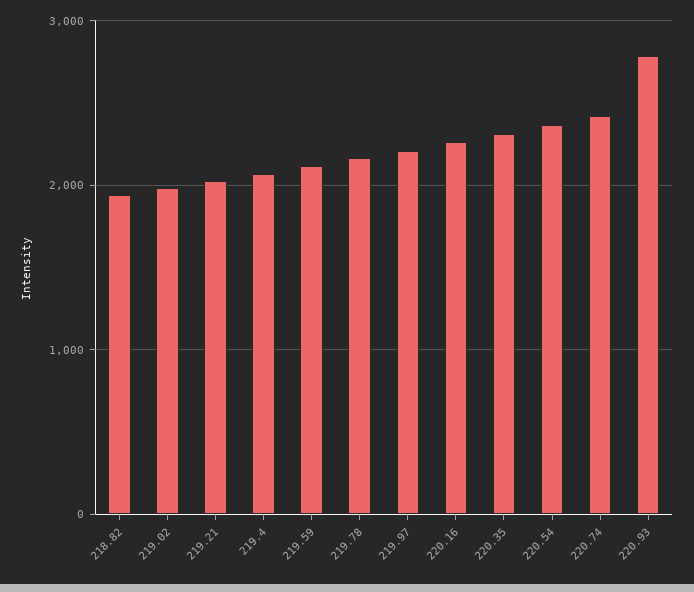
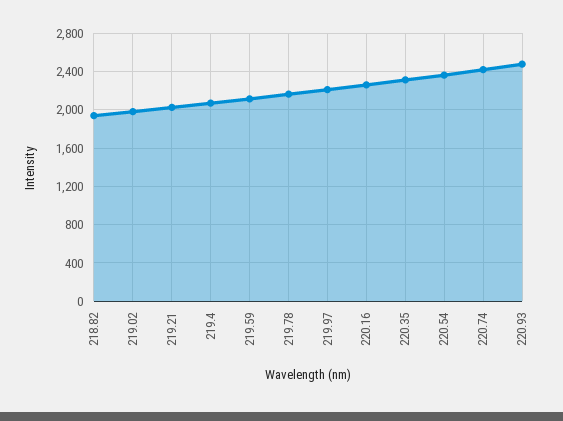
220.93: 2800 -> 2500

